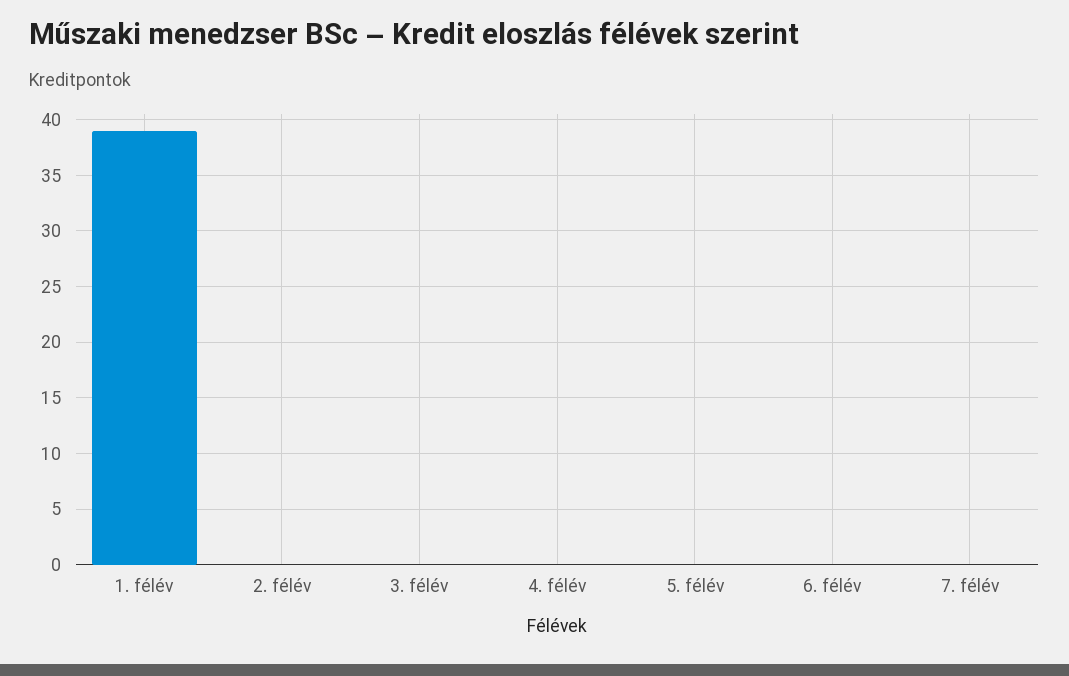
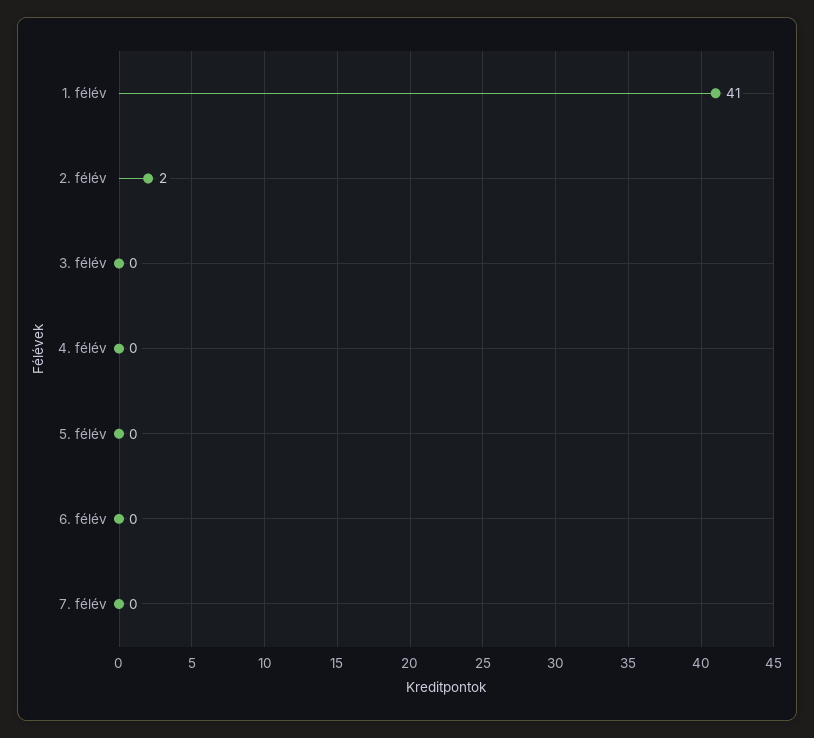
1. félév: 39 -> 41
2. félév: 0 -> 2

